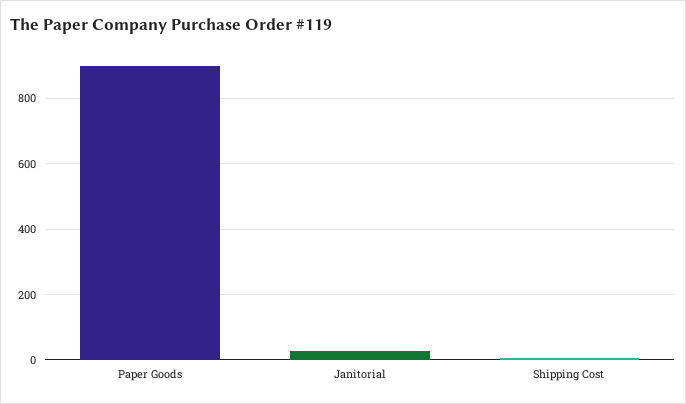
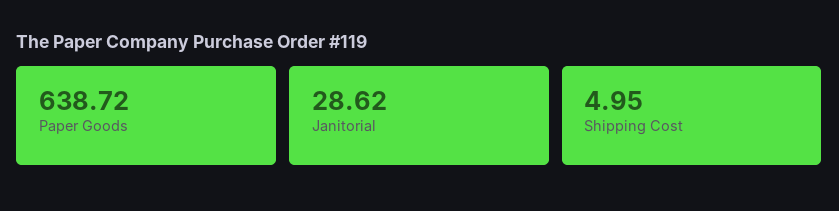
Paper Goods: 900 -> 638.72

